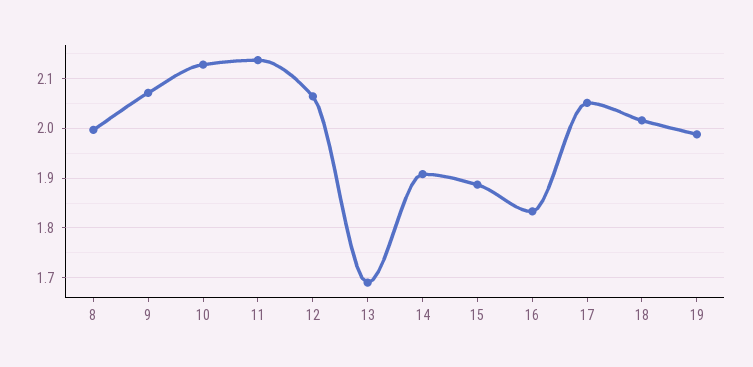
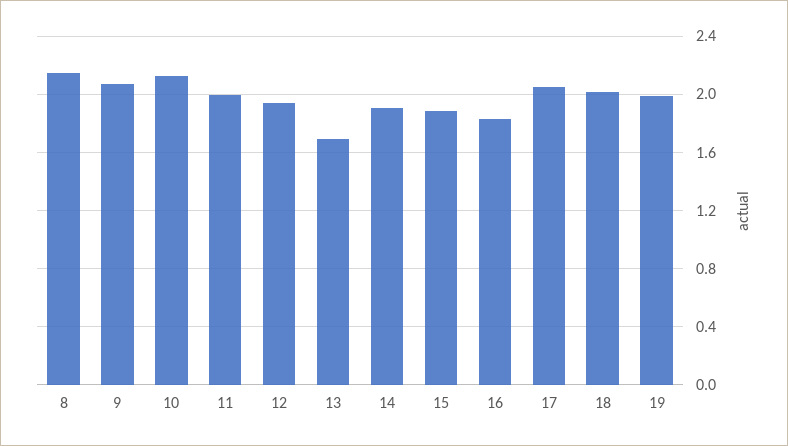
8: 2 -> 2.15
11: 2.14 -> 2
12: 2.06 -> 1.95

